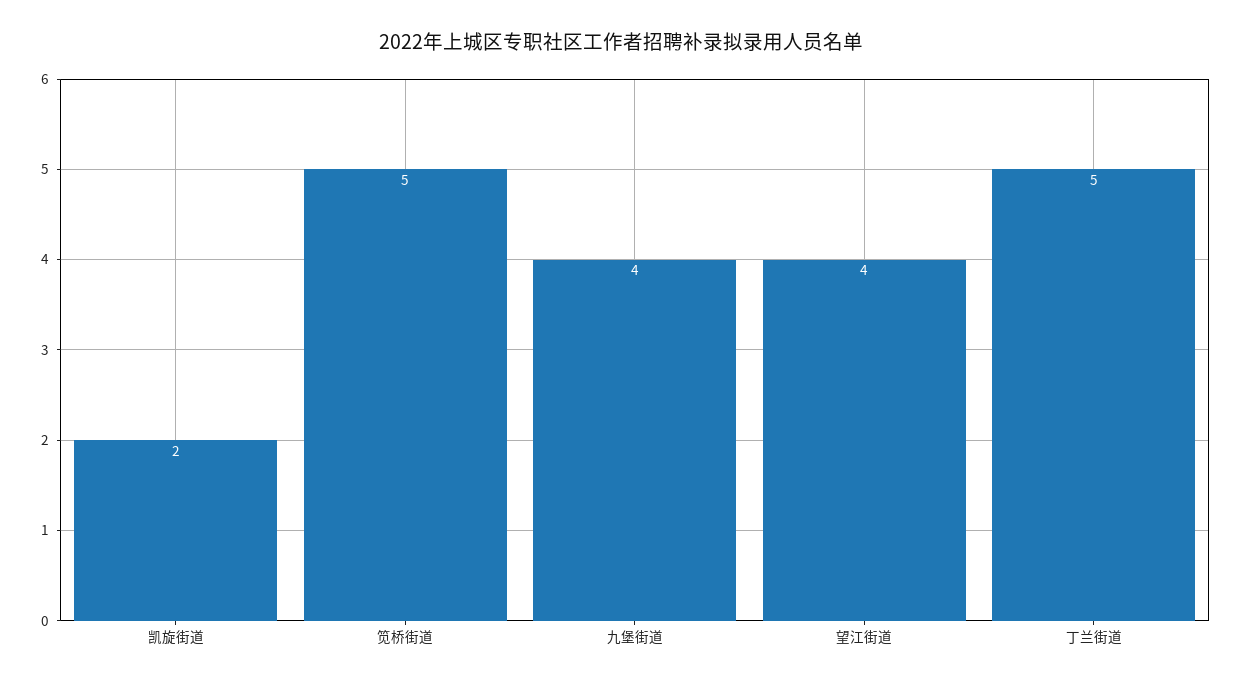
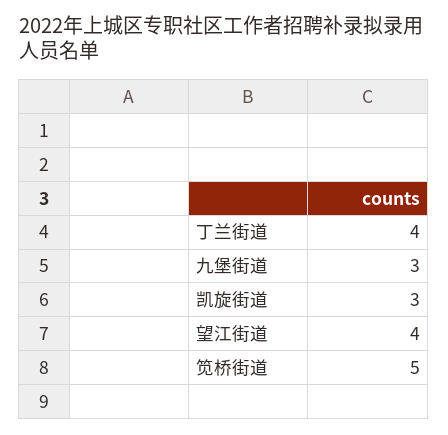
凯旋街道: 2 -> 3
九堡街道: 4 -> 3
丁兰街道: 5 -> 4

